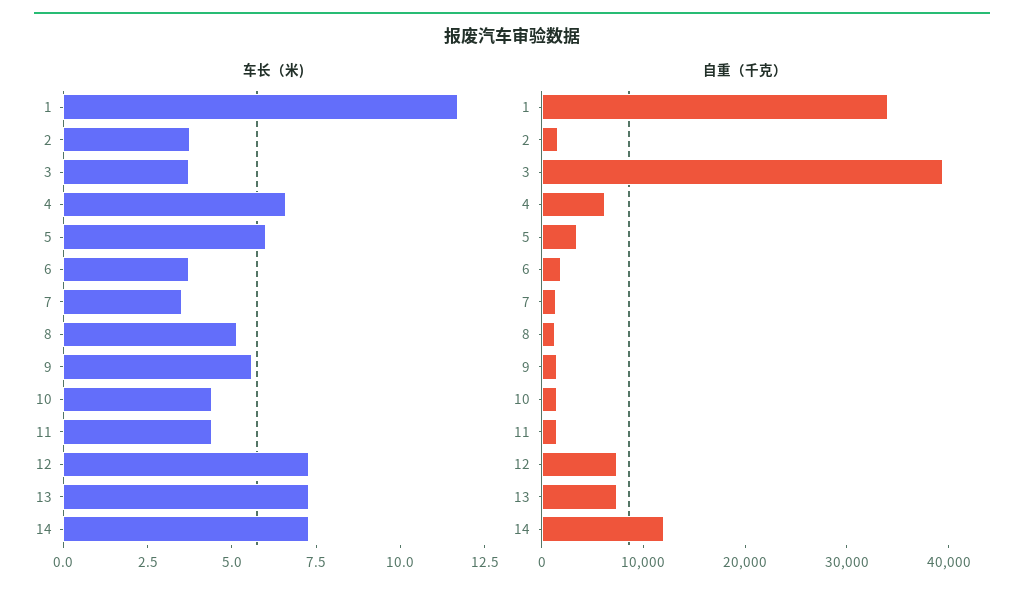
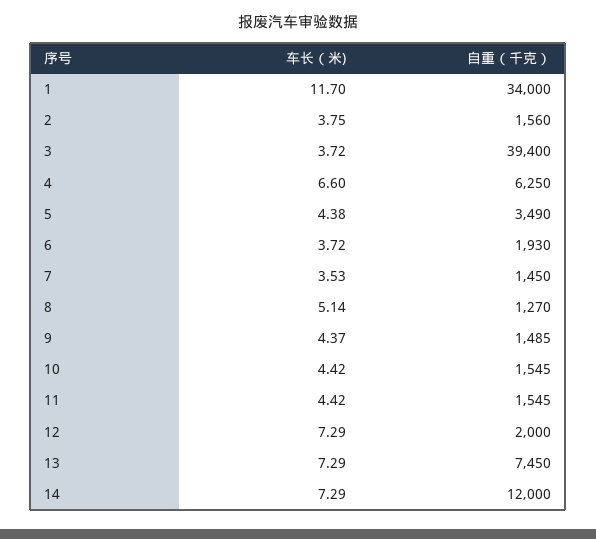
车长（米), 5: 6 -> 4.38
车长（米), 9: 5.5 -> 4.37
自重（千克）, 12: 8000 -> 2000

